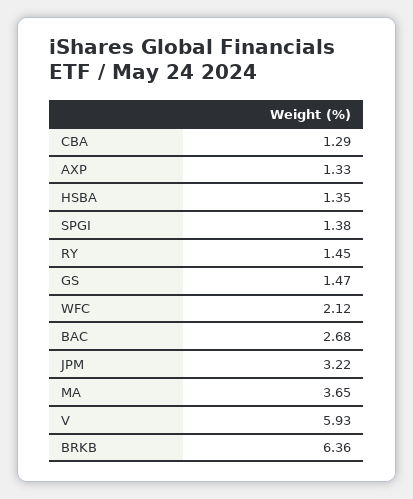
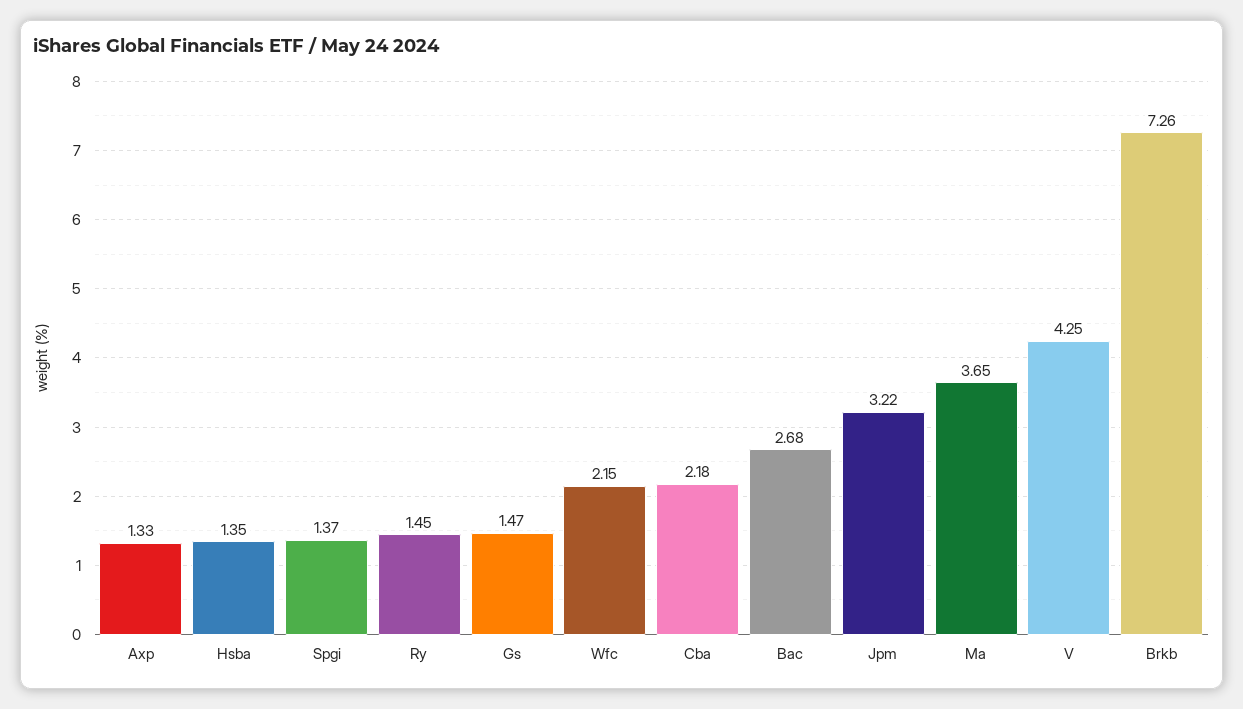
CBA: 1.29 -> 2.18
SPGI: 1.38 -> 1.37
WFC: 2.12 -> 2.15
V: 5.93 -> 4.25
BRKB: 6.36 -> 7.26

